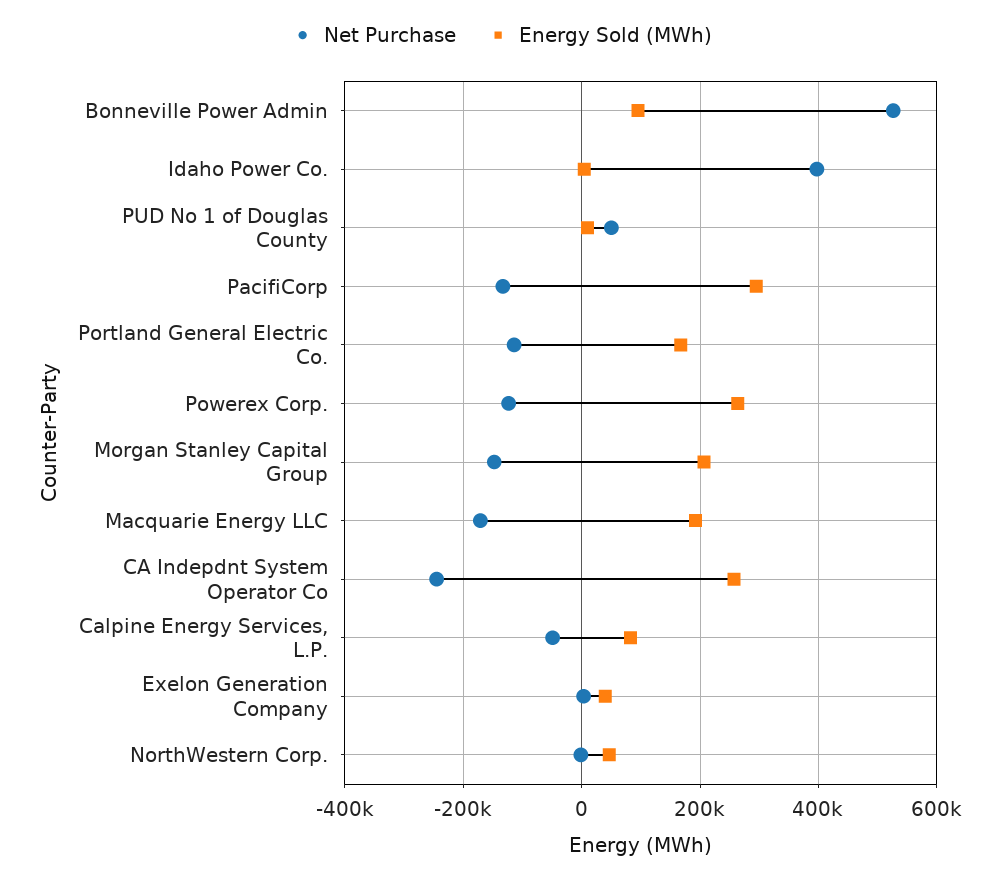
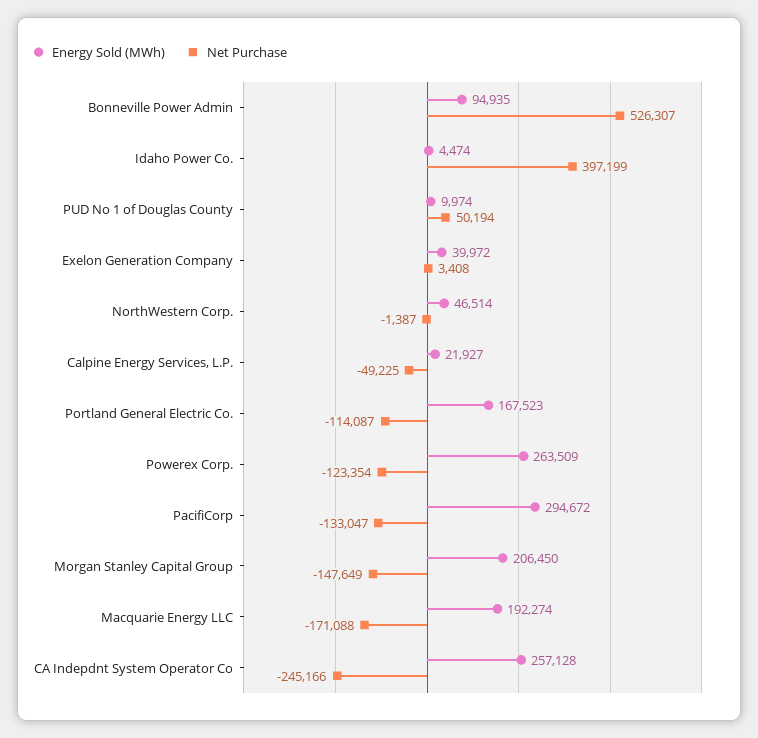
Energy Sold (MWh), Calpine Energy Services, L.P.: 80000 -> 21927

